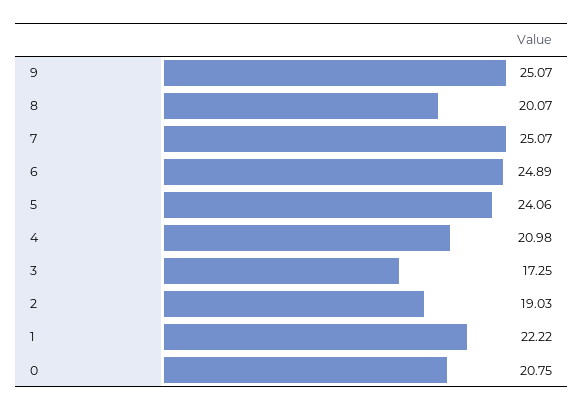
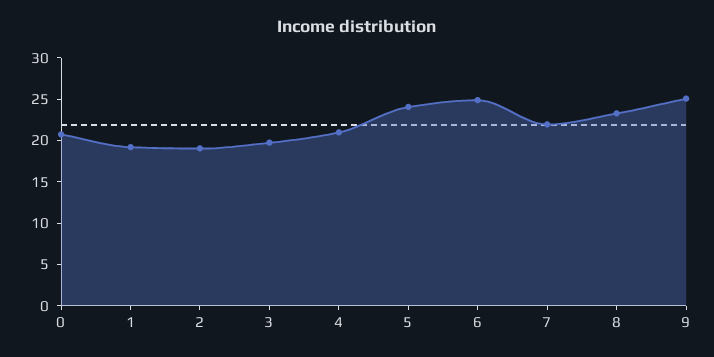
8: 20.07 -> 23
7: 25.07 -> 22
3: 17.25 -> 20
1: 22.22 -> 19

